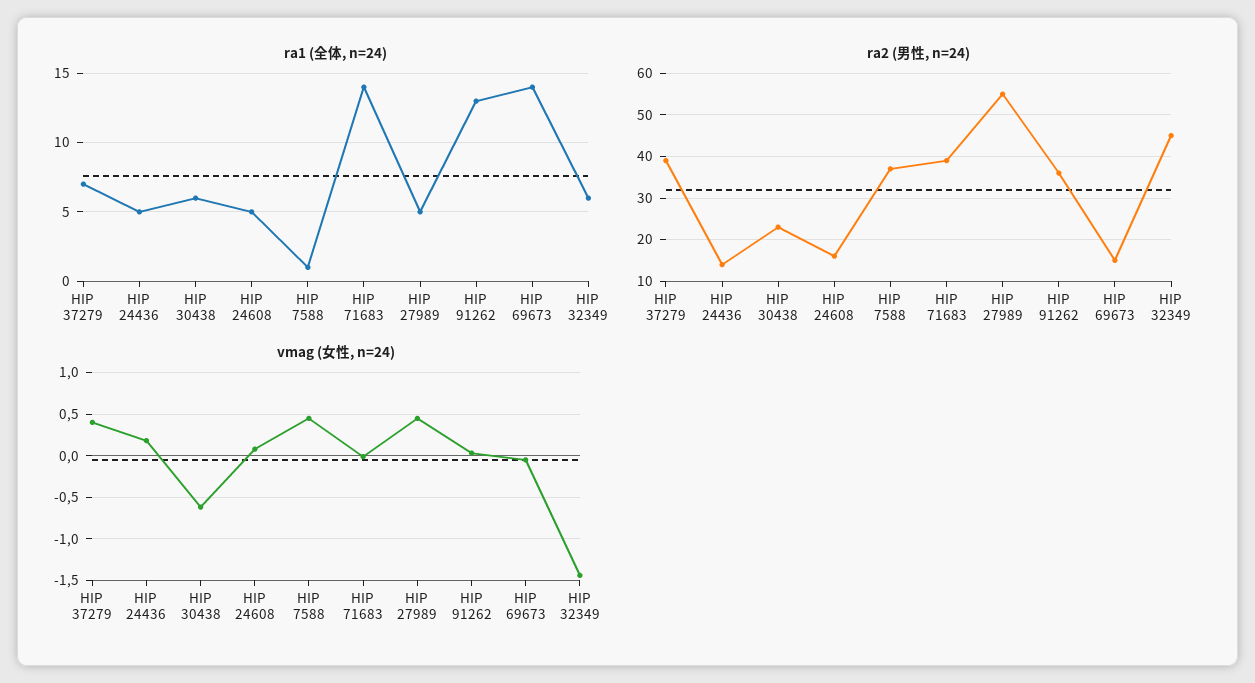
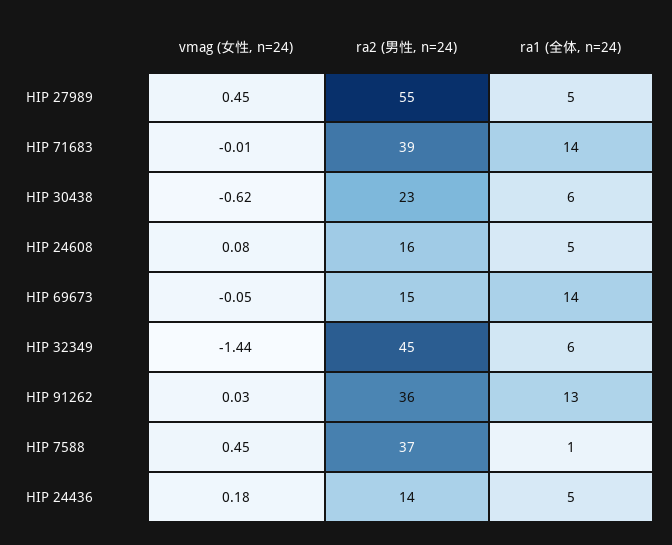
ra1 (全体, n=24), HIP 37279: 7 -> none
ra2 (男性, n=24), HIP 37279: 40 -> none
vmag (女性, n=24), HIP 37279: 0.4 -> none

